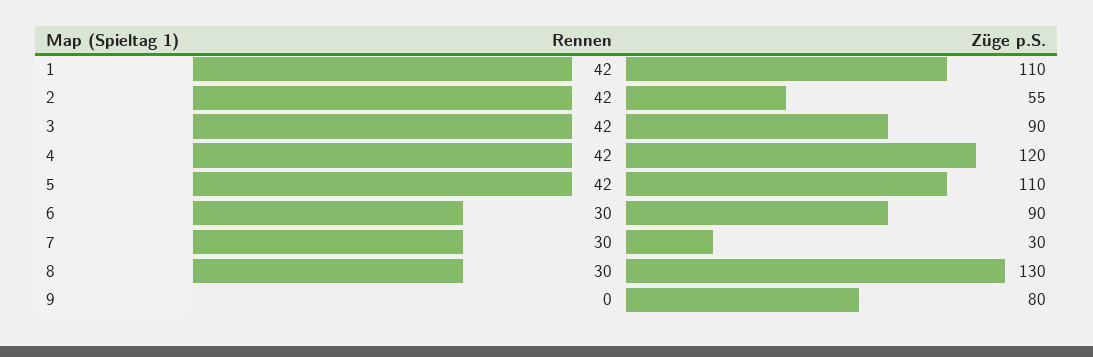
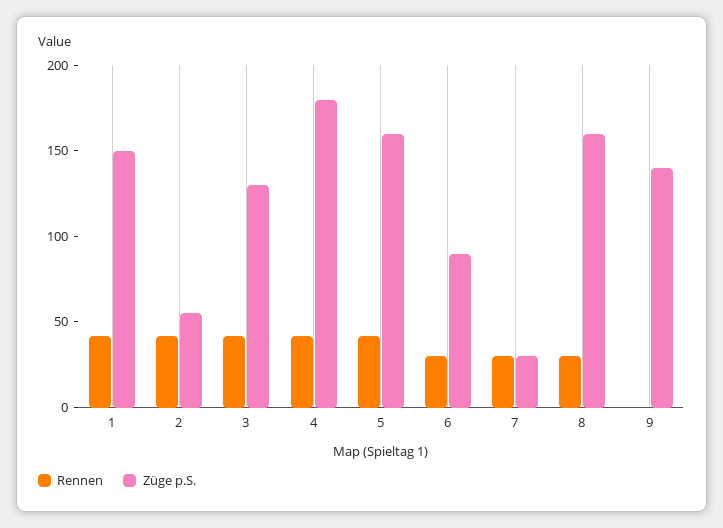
Züge p.S., 1: 110 -> 150
Züge p.S., 3: 90 -> 130
Züge p.S., 4: 120 -> 180
Züge p.S., 5: 110 -> 160
Züge p.S., 8: 130 -> 160
Züge p.S., 9: 80 -> 140

